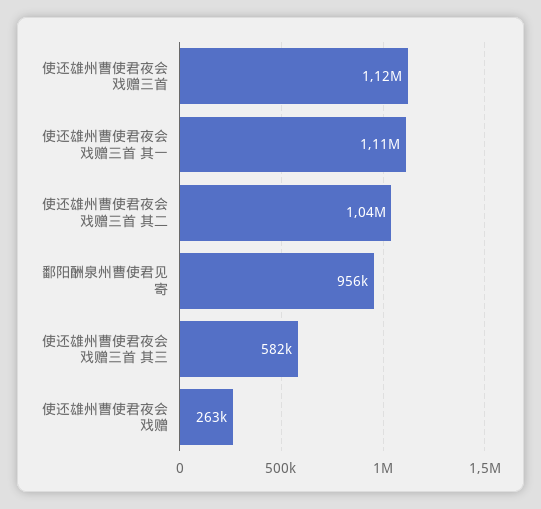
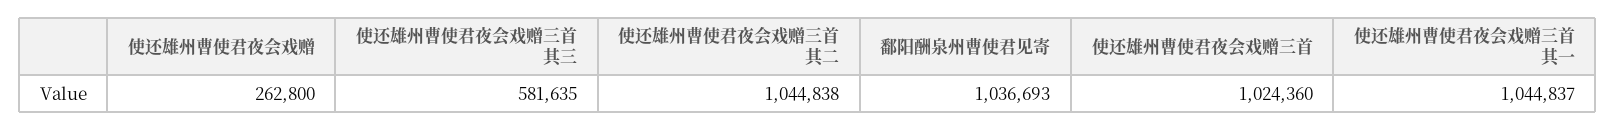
使还雄州曹使君夜会戏赠三首: 1120000 -> 1024360
使还雄州曹使君夜会戏赠三首 其一: 1110000 -> 1044837
鄱阳酬泉州曹使君见寄: 956000 -> 1036693

